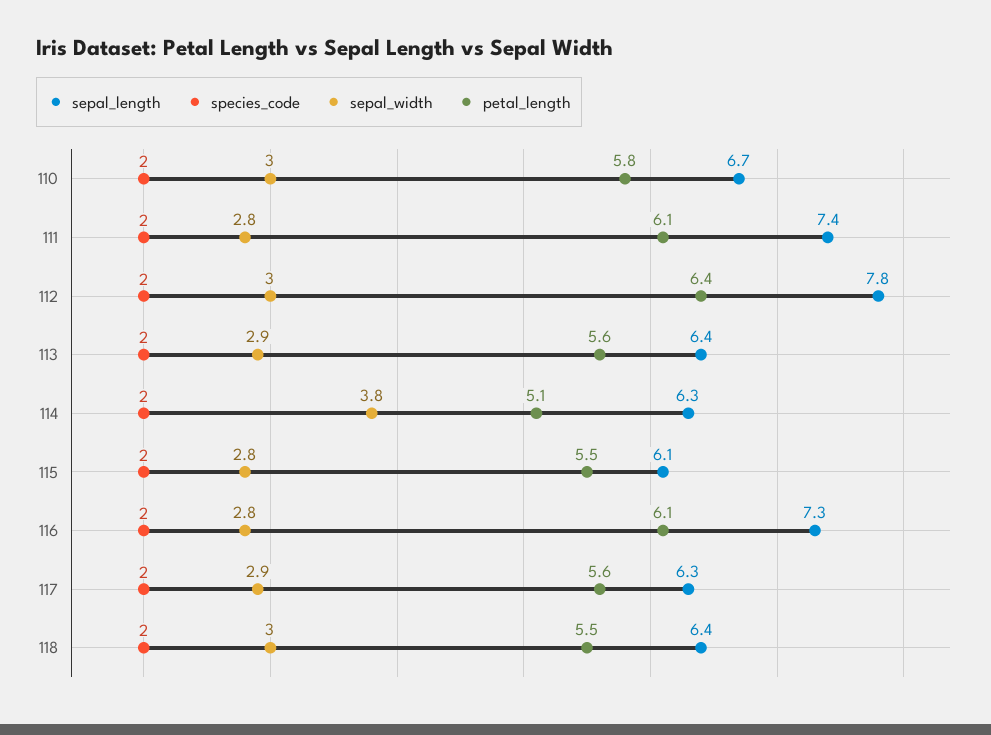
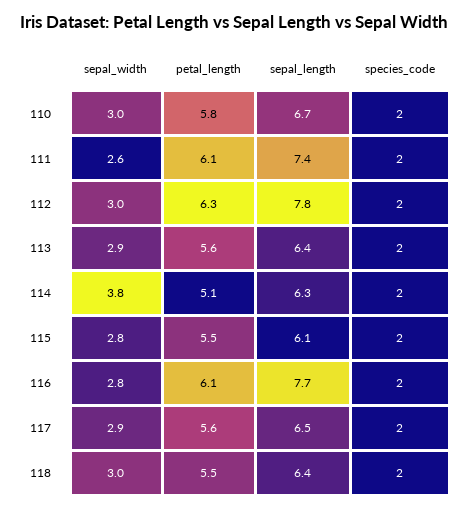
sepal_width, 111: 2.8 -> 2.6
petal_length, 112: 6.4 -> 6.3
sepal_length, 116: 7.3 -> 7.7
sepal_length, 117: 6.3 -> 6.5

